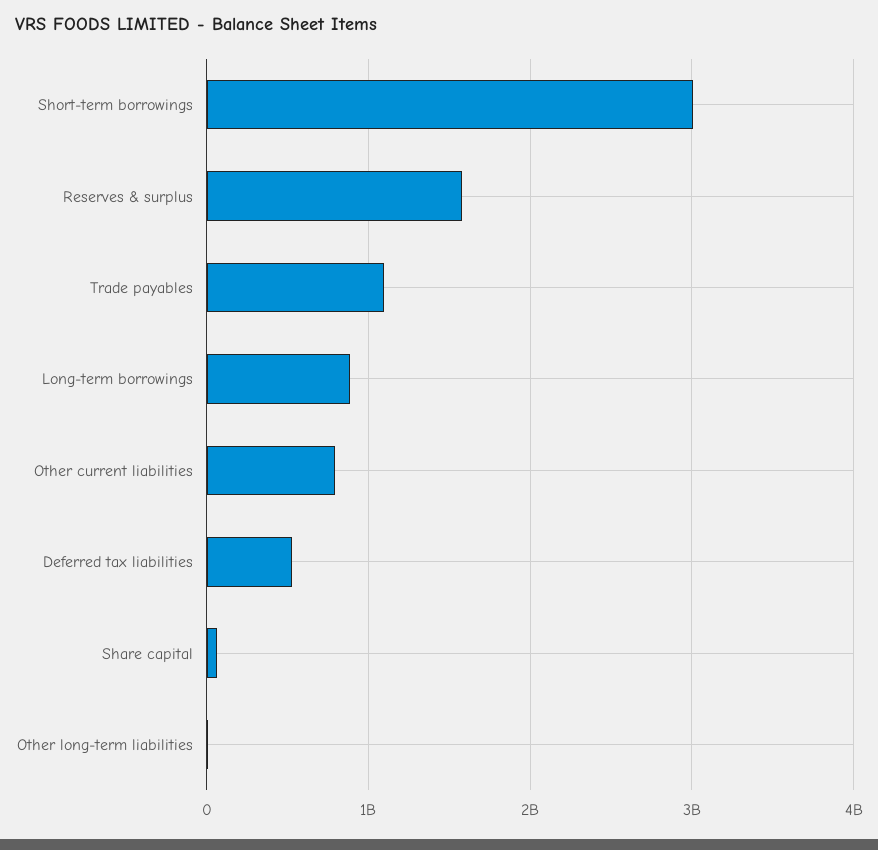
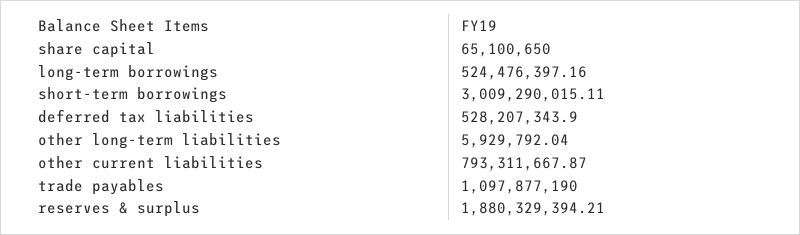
Reserves & surplus: 1600000000 -> 1880329394.21
Long-term borrowings: 900000000 -> 524476397.16

